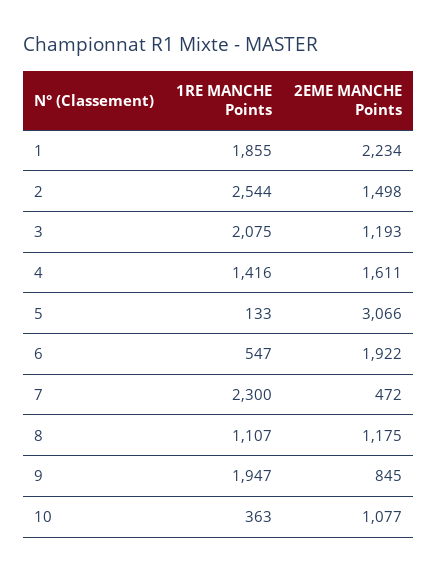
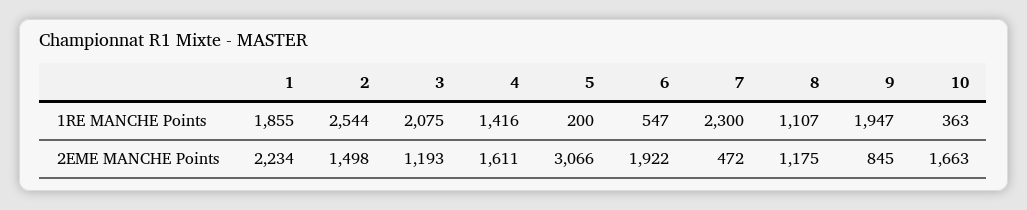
1RE MANCHE Points, 5: 133 -> 200
2EME MANCHE Points, 10: 1077 -> 1663

